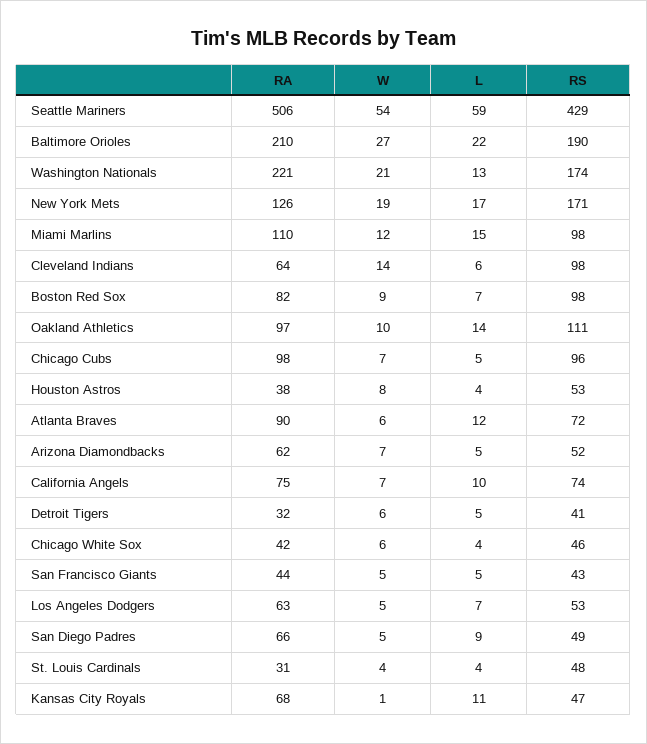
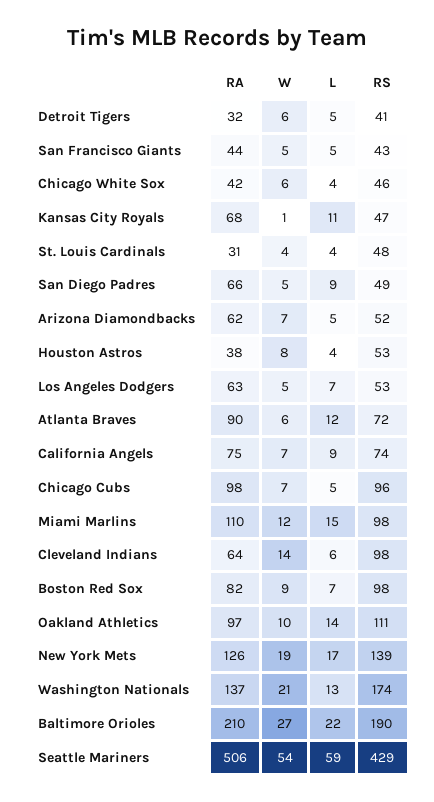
RA, Washington Nationals: 221 -> 137
RS, New York Mets: 171 -> 139
L, California Angels: 10 -> 9

